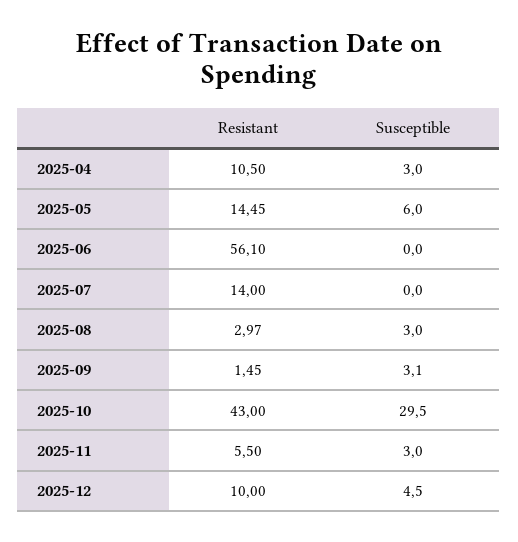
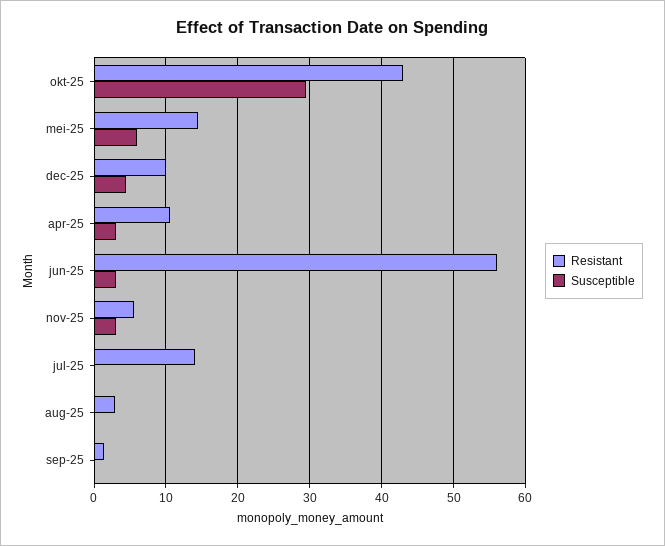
Susceptible, 2025-06: 0 -> 3
Susceptible, 2025-08: 3 -> 0
Susceptible, 2025-09: 3.1 -> 0

